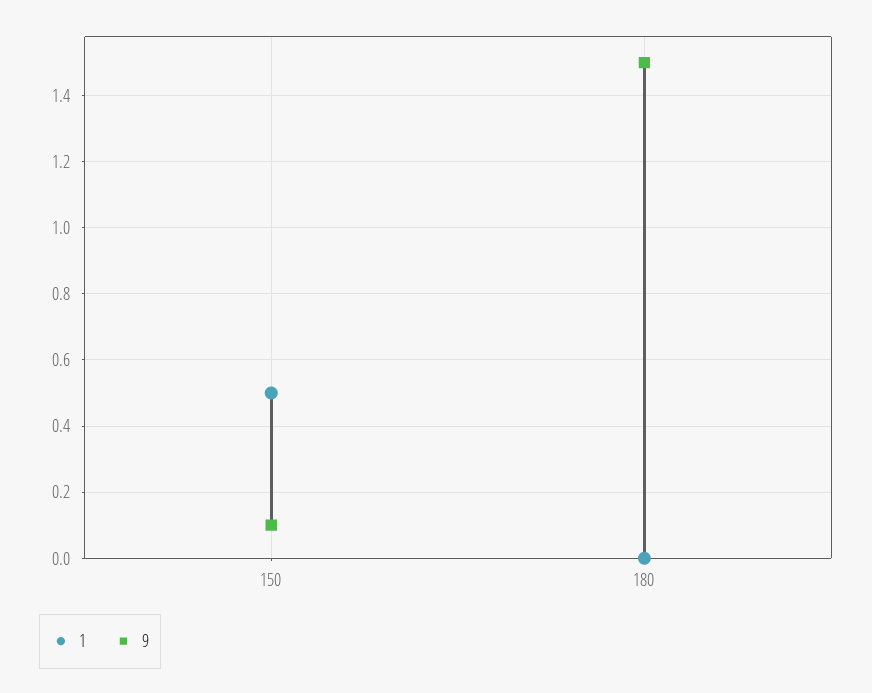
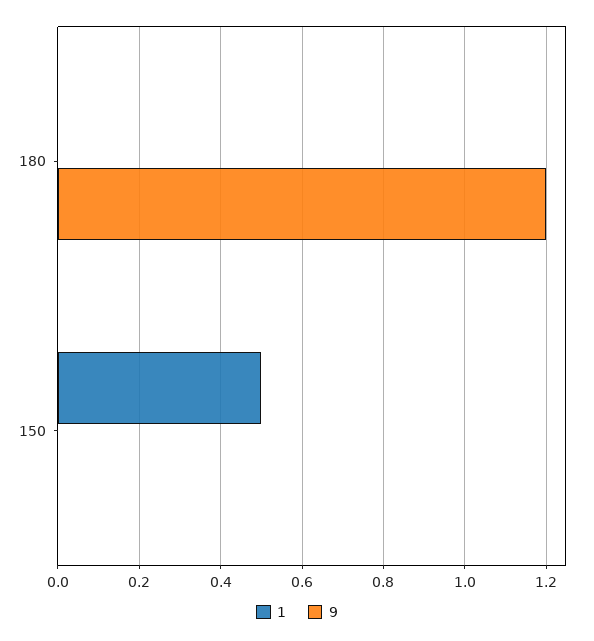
9, 150: 0.1 -> 0
9, 180: 1.5 -> 1.2

